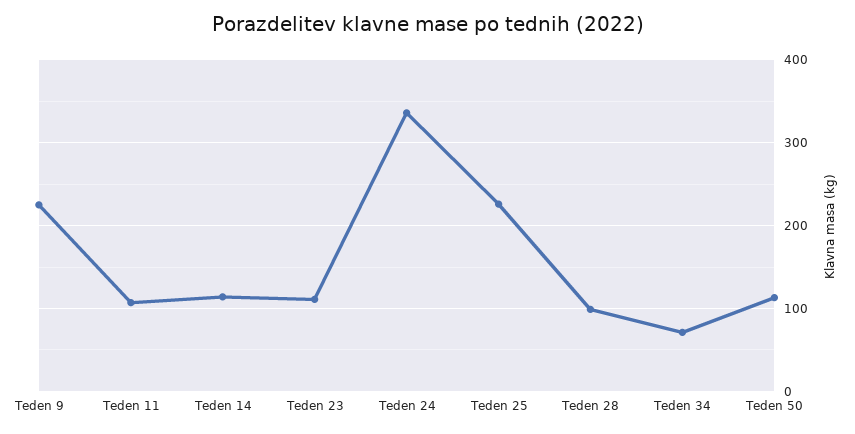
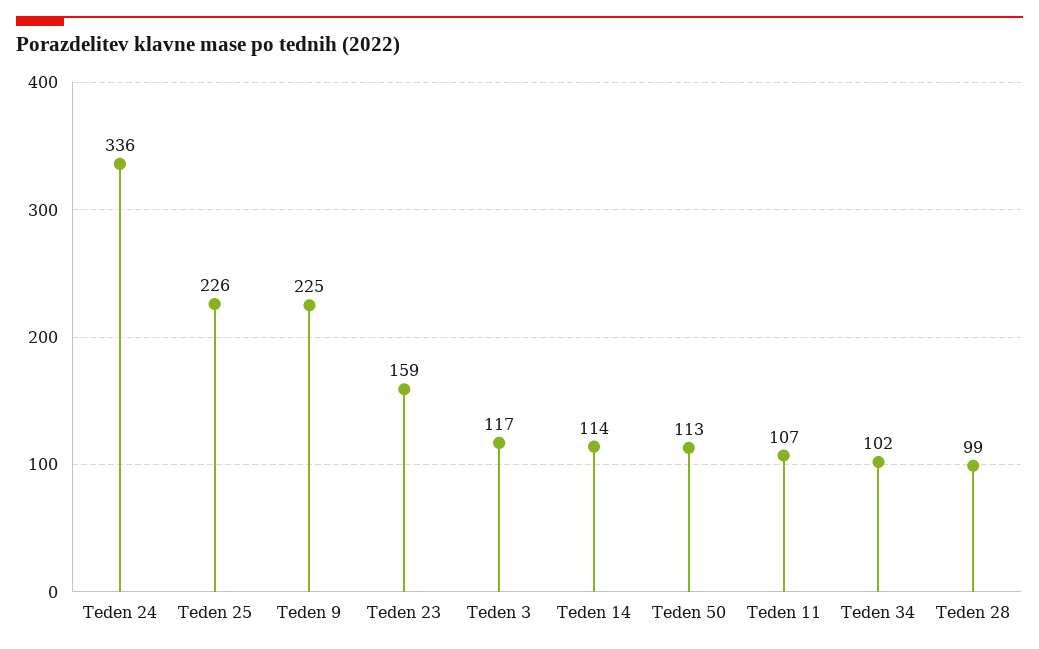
Teden 23: 110 -> 159
Teden 34: 70 -> 102
Teden 3: none -> 117

